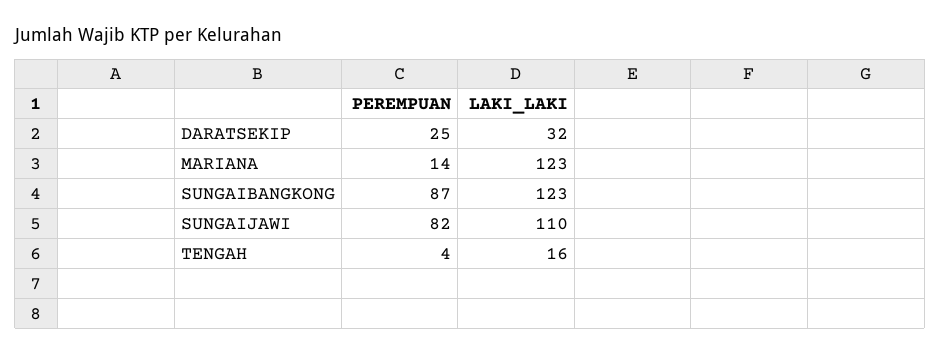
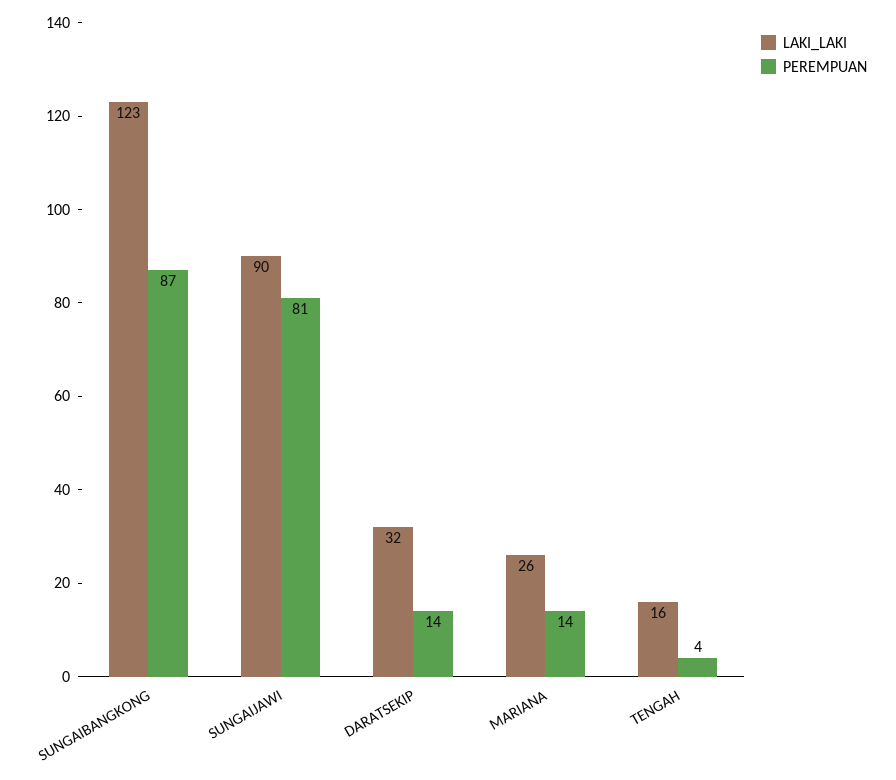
PEREMPUAN, DARATSEKIP: 25 -> 14
LAKI_LAKI, MARIANA: 123 -> 26
PEREMPUAN, SUNGAIJAWI: 82 -> 81
LAKI_LAKI, SUNGAIJAWI: 110 -> 90

